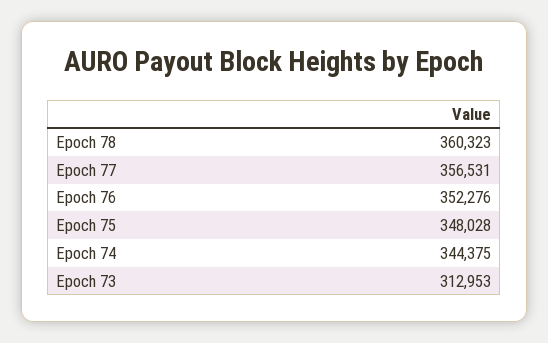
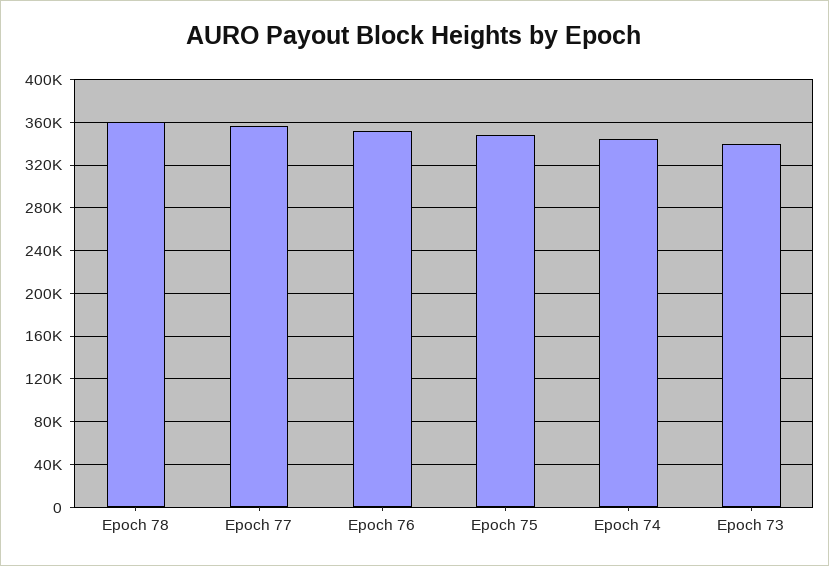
Epoch 73: 312953 -> 340000

